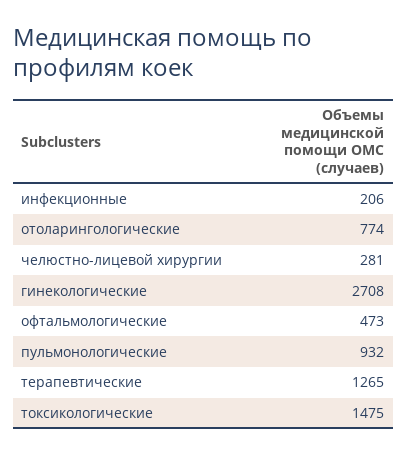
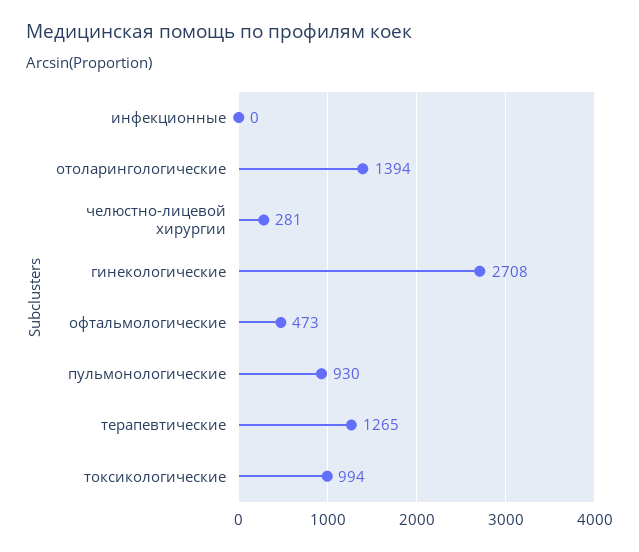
инфекционные: 206 -> 0
отоларингологические: 774 -> 1394
пульмонологические: 932 -> 930
токсикологические: 1475 -> 994

